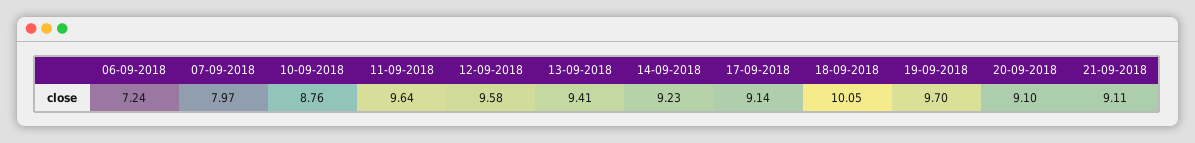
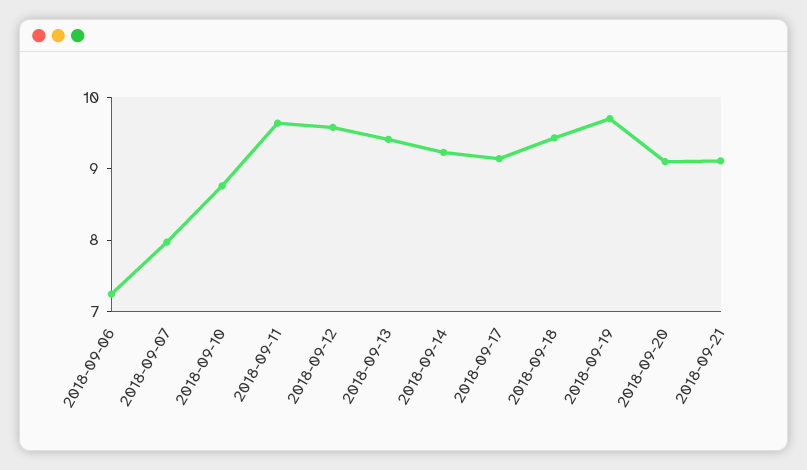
18-09-2018: 10.05 -> 9.4

